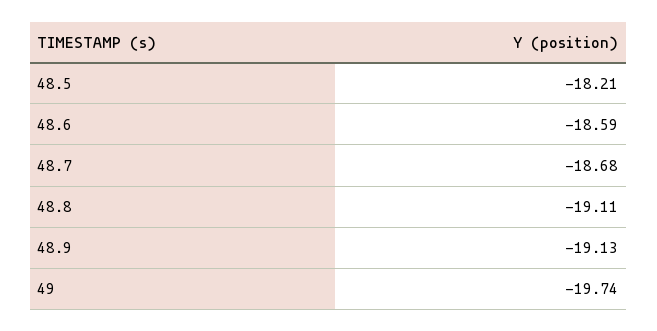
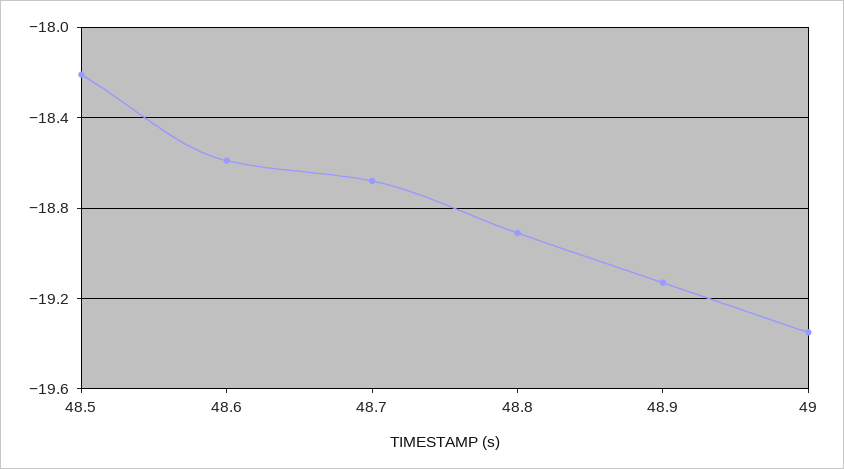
48.8: -19.11 -> -18.9
49: -19.74 -> -19.35

